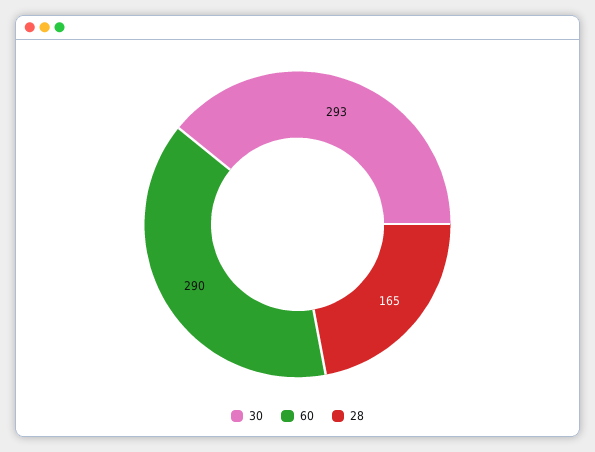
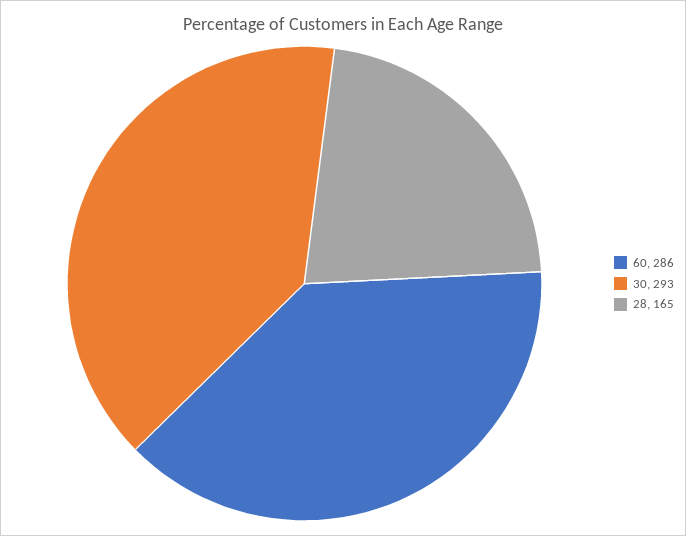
60: 290 -> 286

